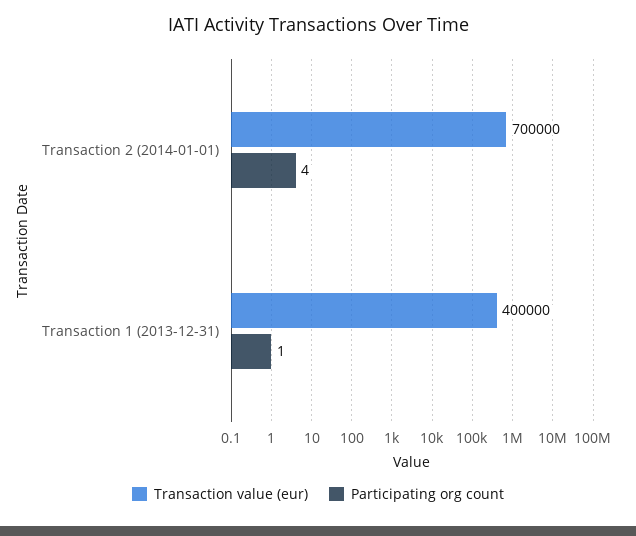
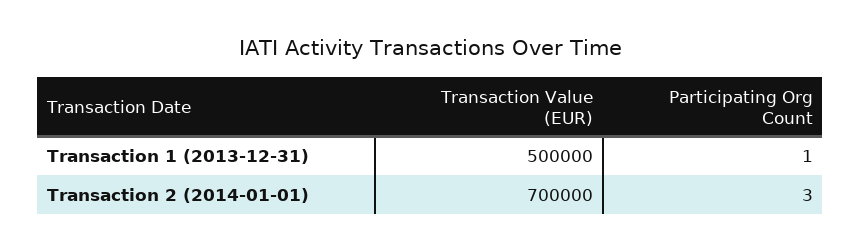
Participating org count, Transaction 2 (2014-01-01): 4 -> 3
Transaction value (eur), Transaction 1 (2013-12-31): 400000 -> 500000

